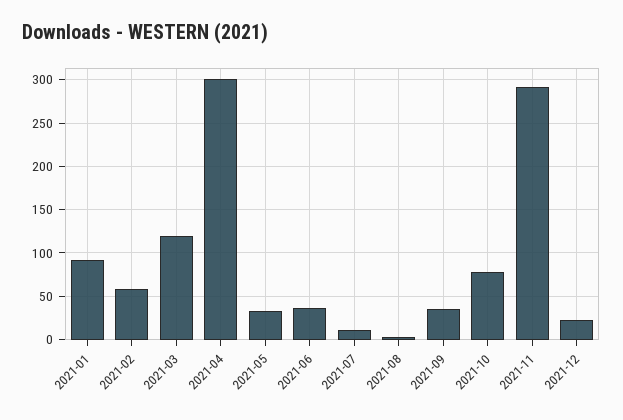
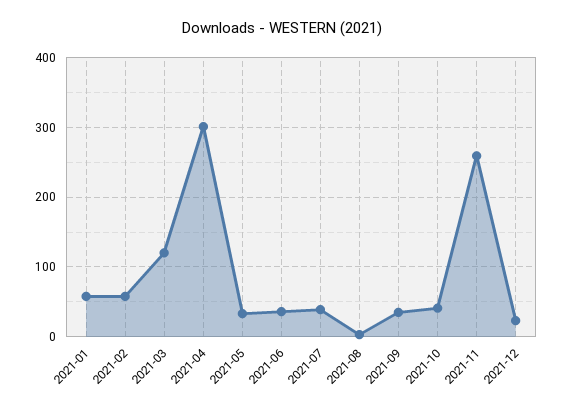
2021-01: 90 -> 60
2021-07: 10 -> 40
2021-10: 80 -> 40
2021-11: 290 -> 260

